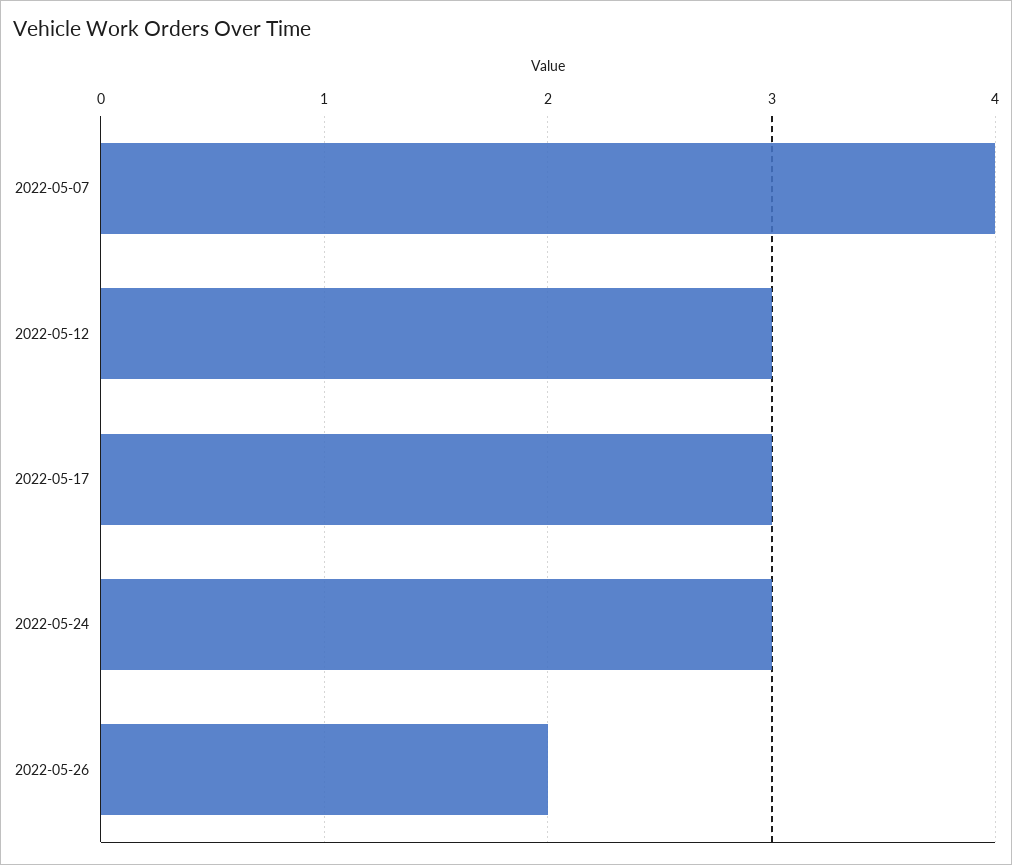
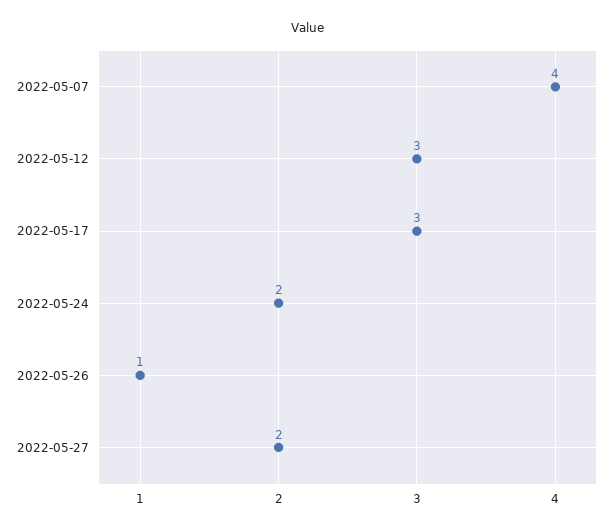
2022-05-24: 3 -> 2
2022-05-26: 2 -> 1
2022-05-27: none -> 2

